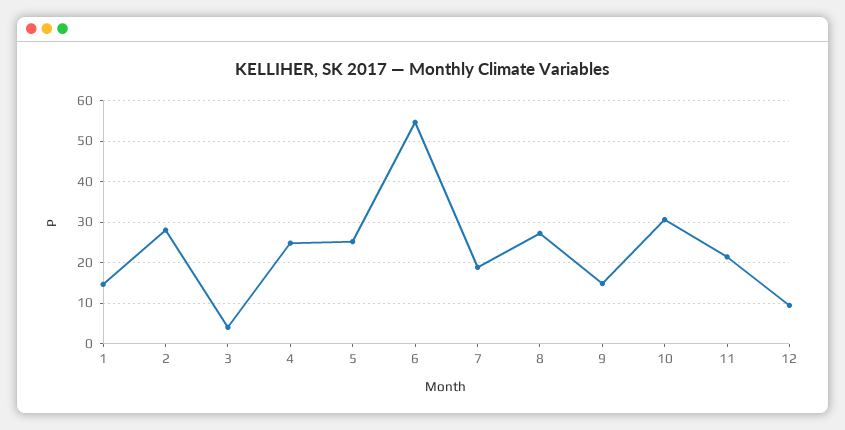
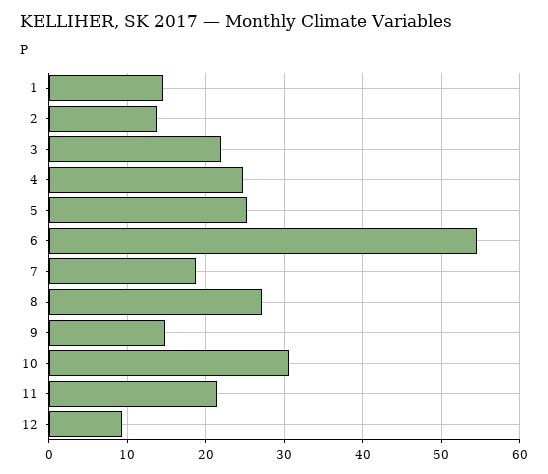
2: 28 -> 14
3: 4 -> 22

